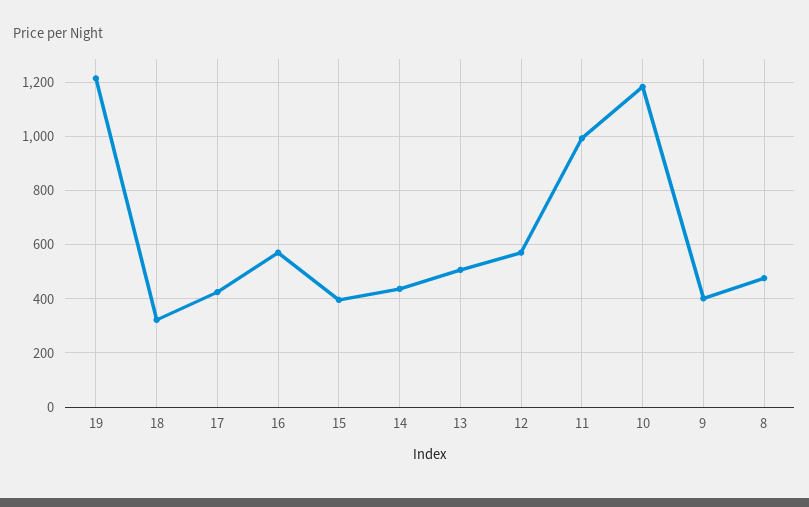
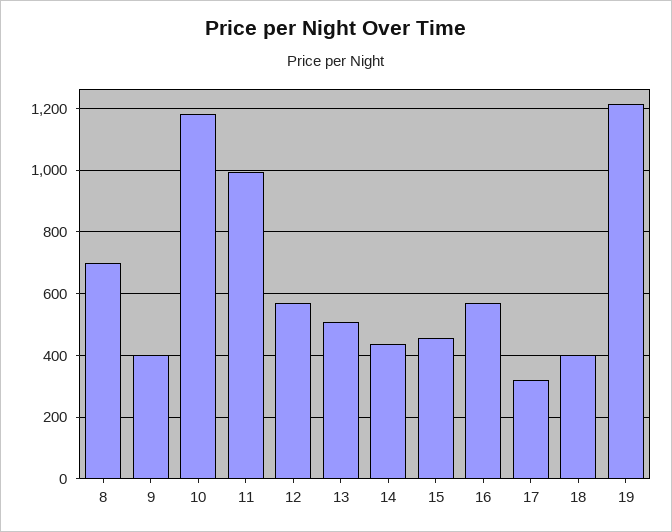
18: 325 -> 400
17: 425 -> 320
15: 400 -> 460
8: 475 -> 700

